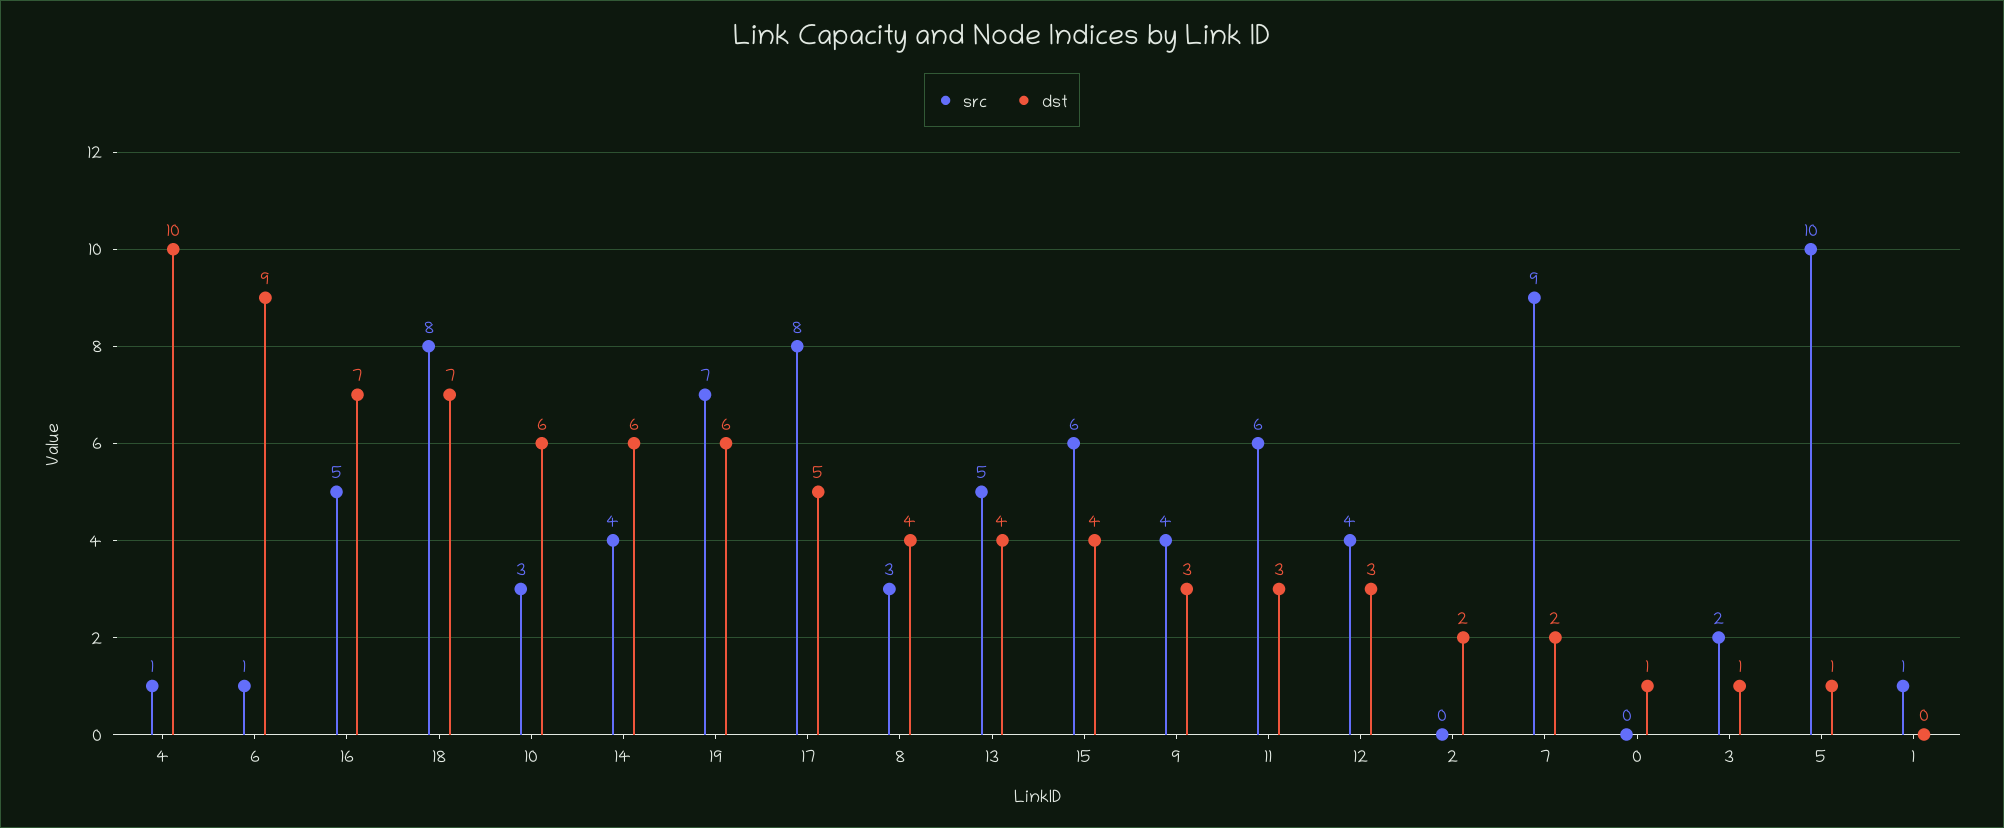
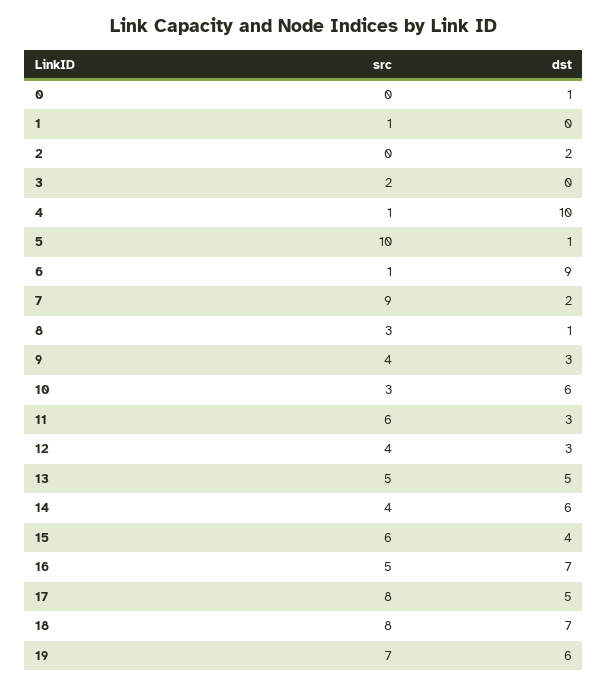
dst, 8: 4 -> 1
dst, 13: 4 -> 5
dst, 3: 1 -> 0

